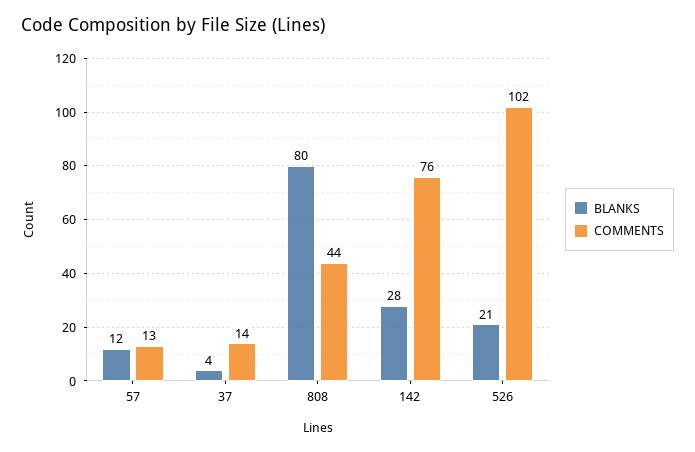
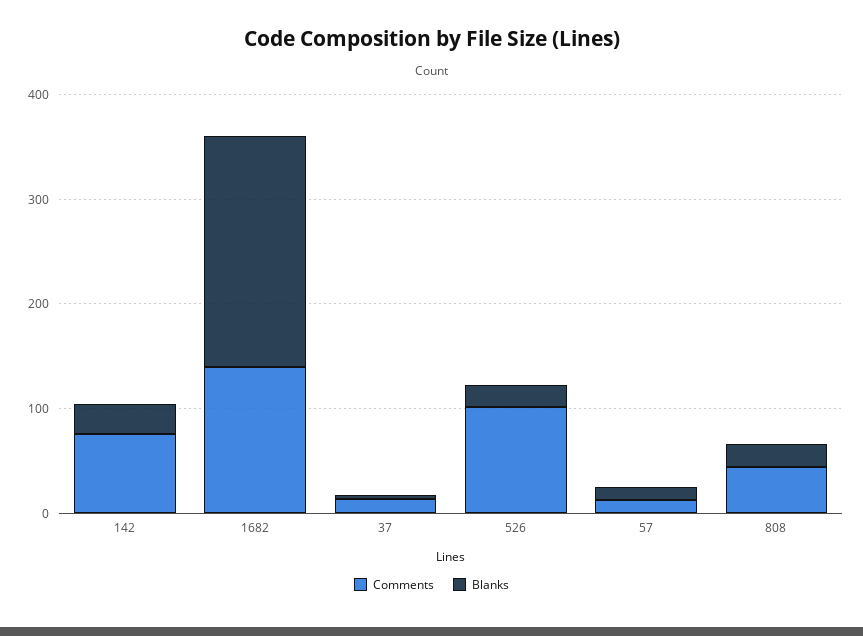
BLANKS, 808: 80 -> 20
COMMENTS, 1682: none -> 140
BLANKS, 1682: none -> 220

